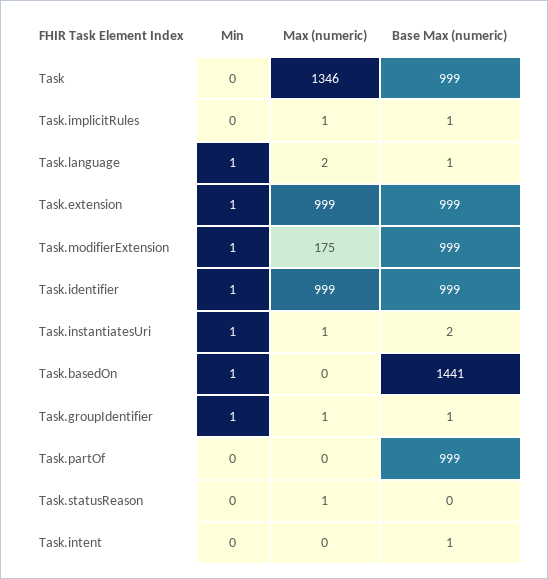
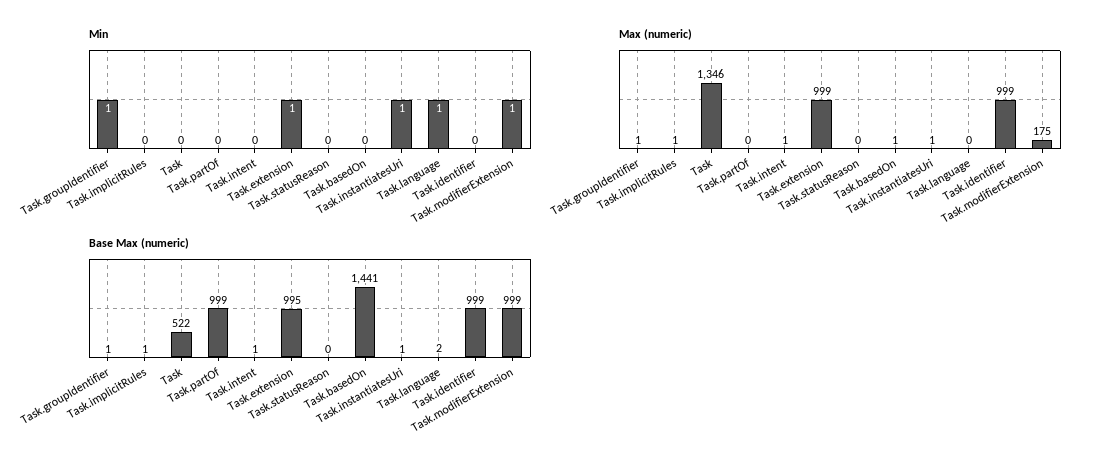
Base Max (numeric), Task: 999 -> 522
Max (numeric), Task.language: 2 -> 0
Base Max (numeric), Task.language: 1 -> 2
Base Max (numeric), Task.extension: 999 -> 995
Min, Task.identifier: 1 -> 0
Base Max (numeric), Task.instantiatesUri: 2 -> 1
Min, Task.basedOn: 1 -> 0
Max (numeric), Task.basedOn: 0 -> 1
Max (numeric), Task.statusReason: 1 -> 0
Max (numeric), Task.intent: 0 -> 1

